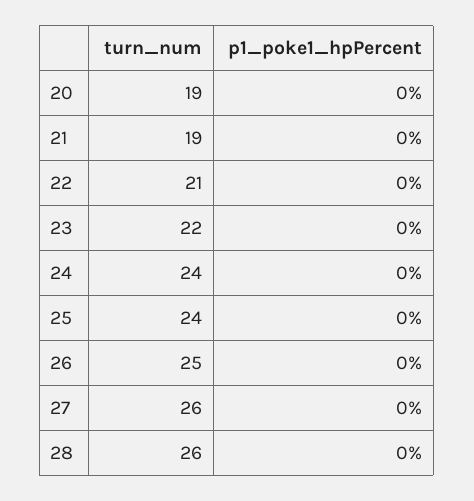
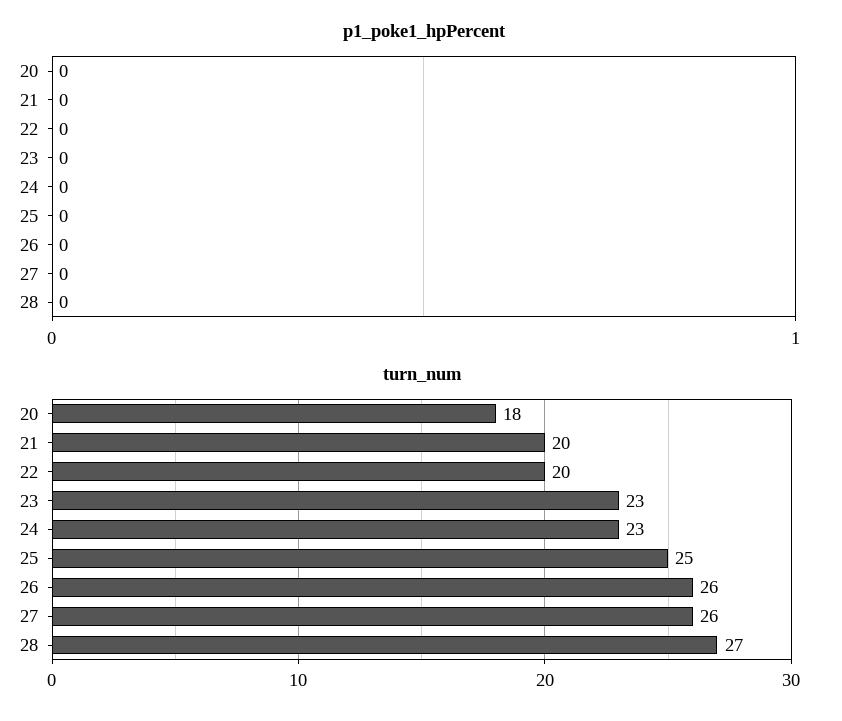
turn_num, 20: 19 -> 18
turn_num, 21: 19 -> 20
turn_num, 22: 21 -> 20
turn_num, 23: 22 -> 23
turn_num, 24: 24 -> 23
turn_num, 25: 24 -> 25
turn_num, 26: 25 -> 26
turn_num, 28: 26 -> 27

